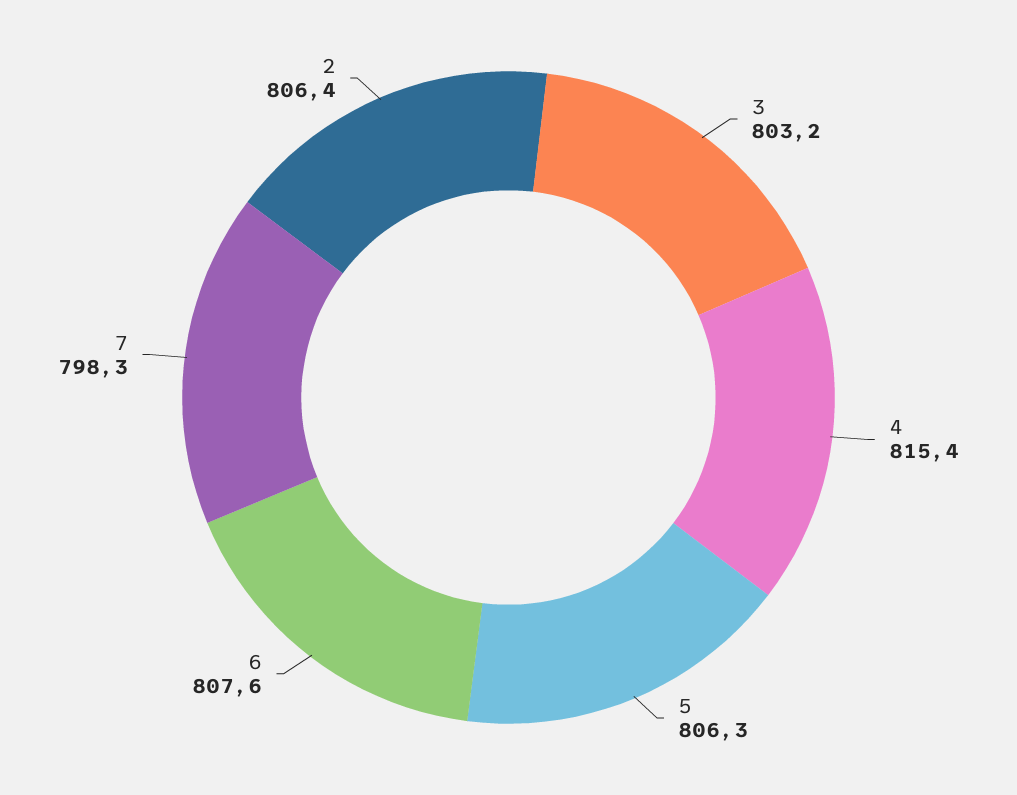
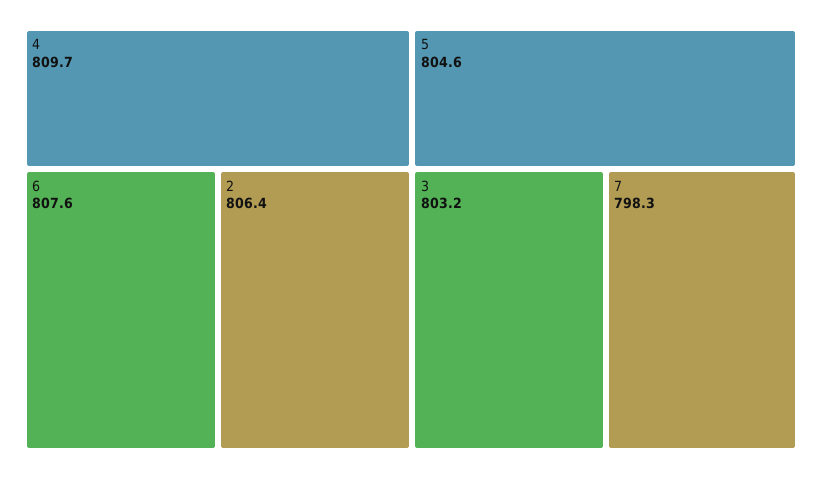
4: 815.4 -> 809.7
5: 806.3 -> 804.6

